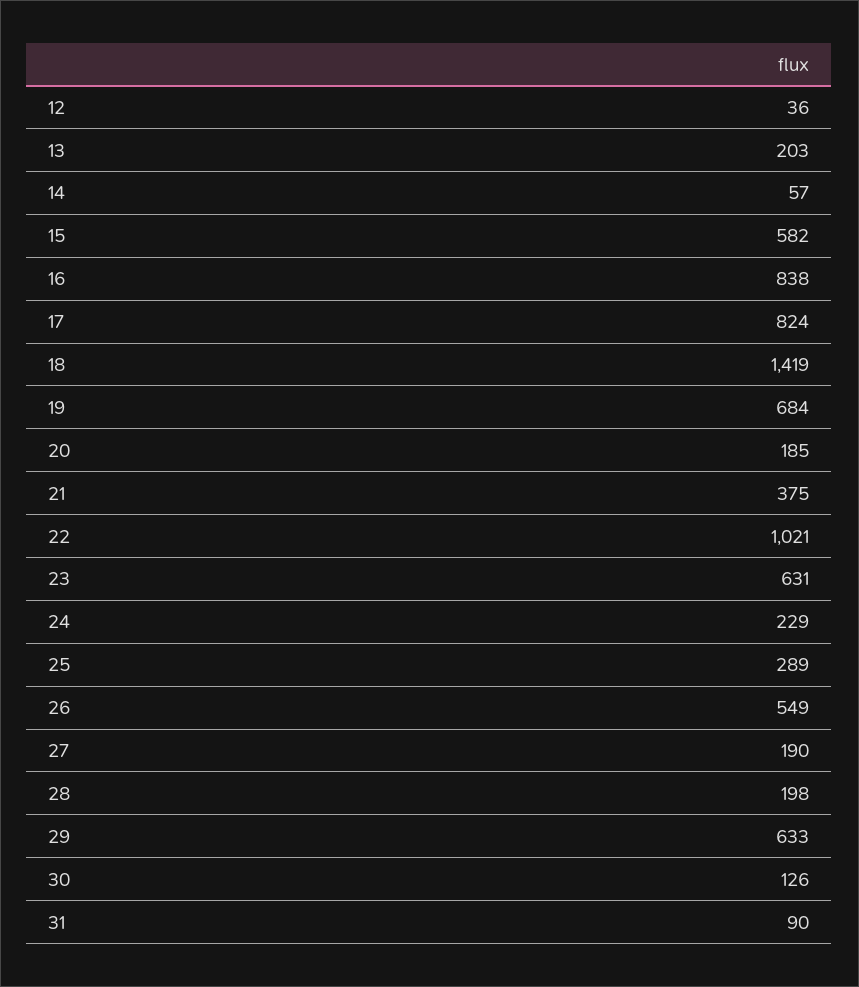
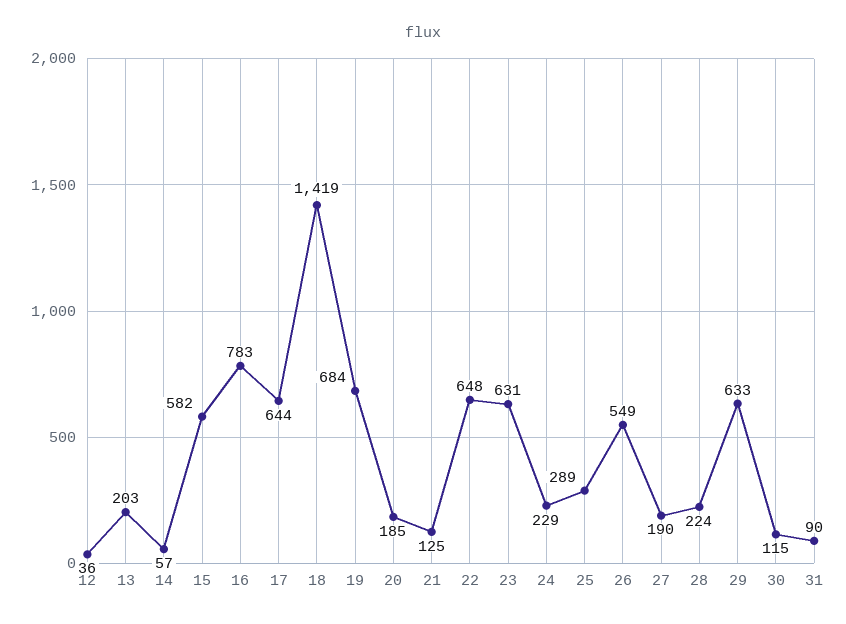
16: 838 -> 783
17: 824 -> 644
21: 375 -> 125
22: 1021 -> 648
28: 198 -> 224
30: 126 -> 115

